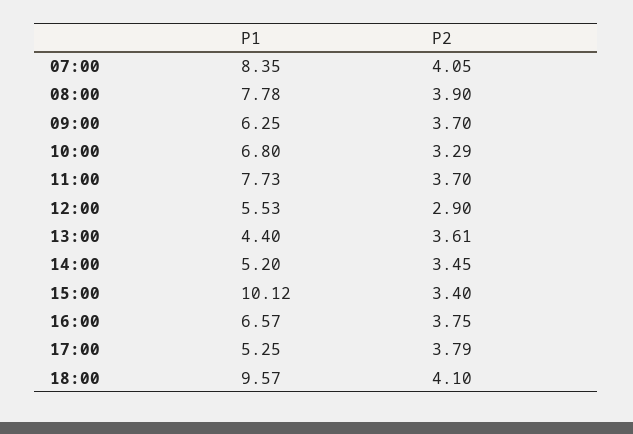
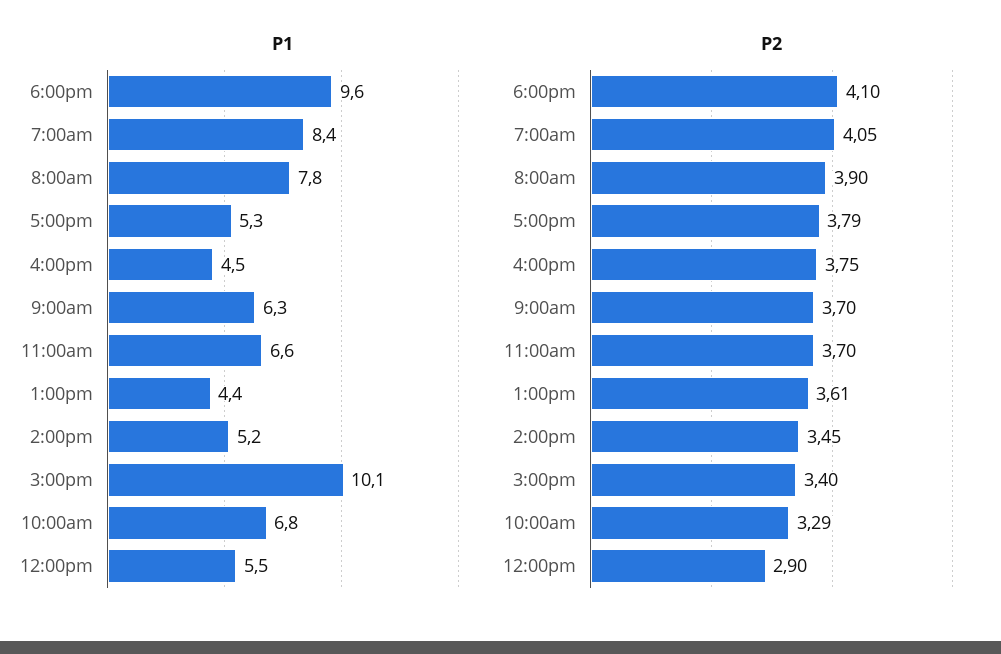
P1, 11:00: 7.73 -> 6.6
P1, 16:00: 6.57 -> 4.5

